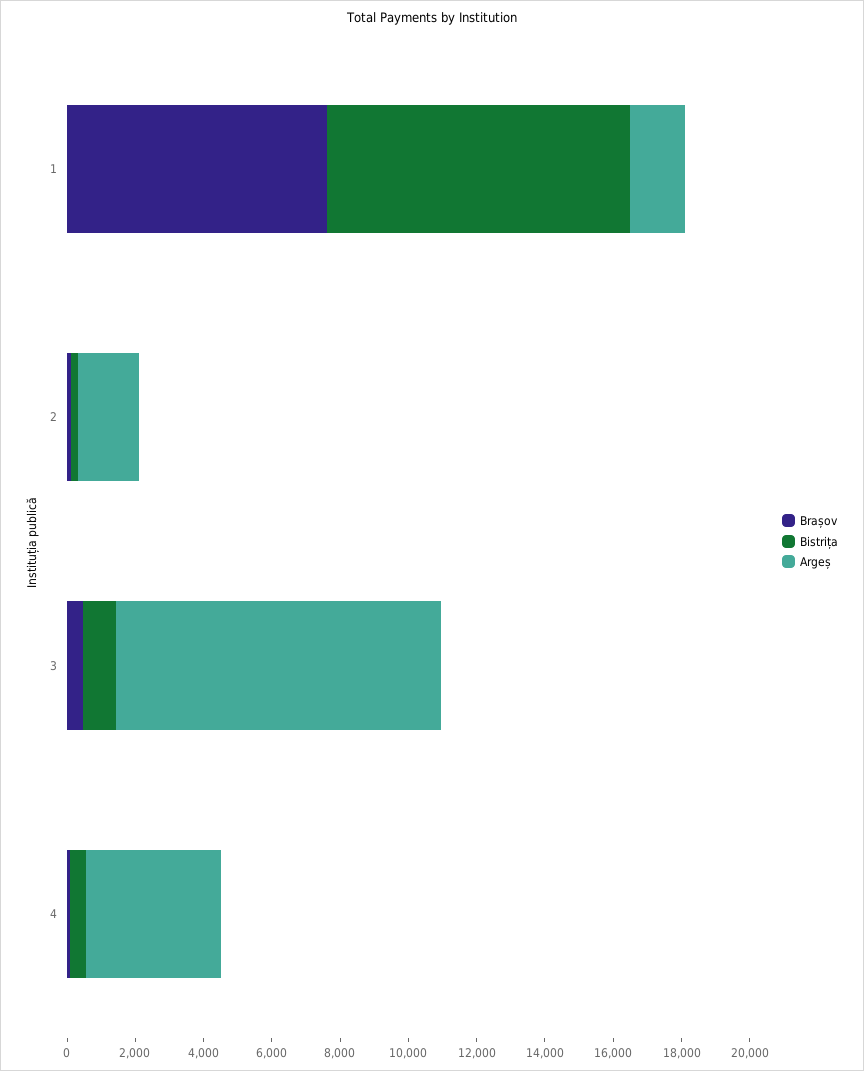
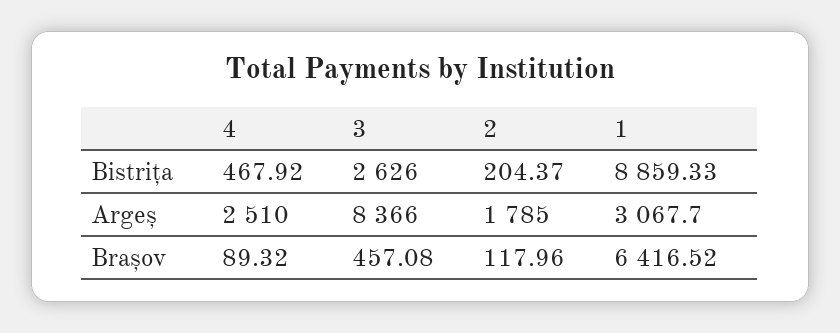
Brașov, 1: 7500 -> 6416.52
Argeș, 1: 1500 -> 3067.7
Bistrița, 3: 1000 -> 2626
Argeș, 3: 9500 -> 8366
Argeș, 4: 4000 -> 2510

